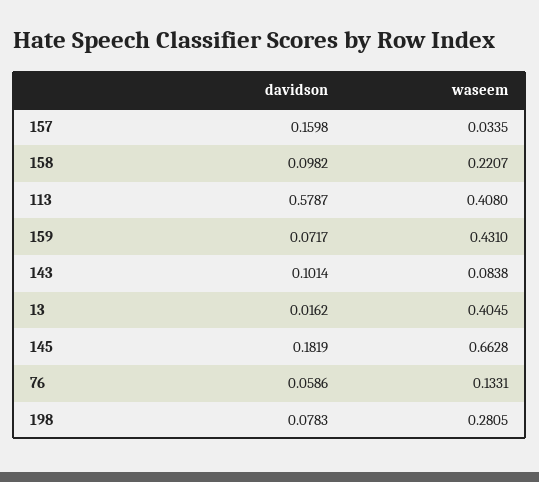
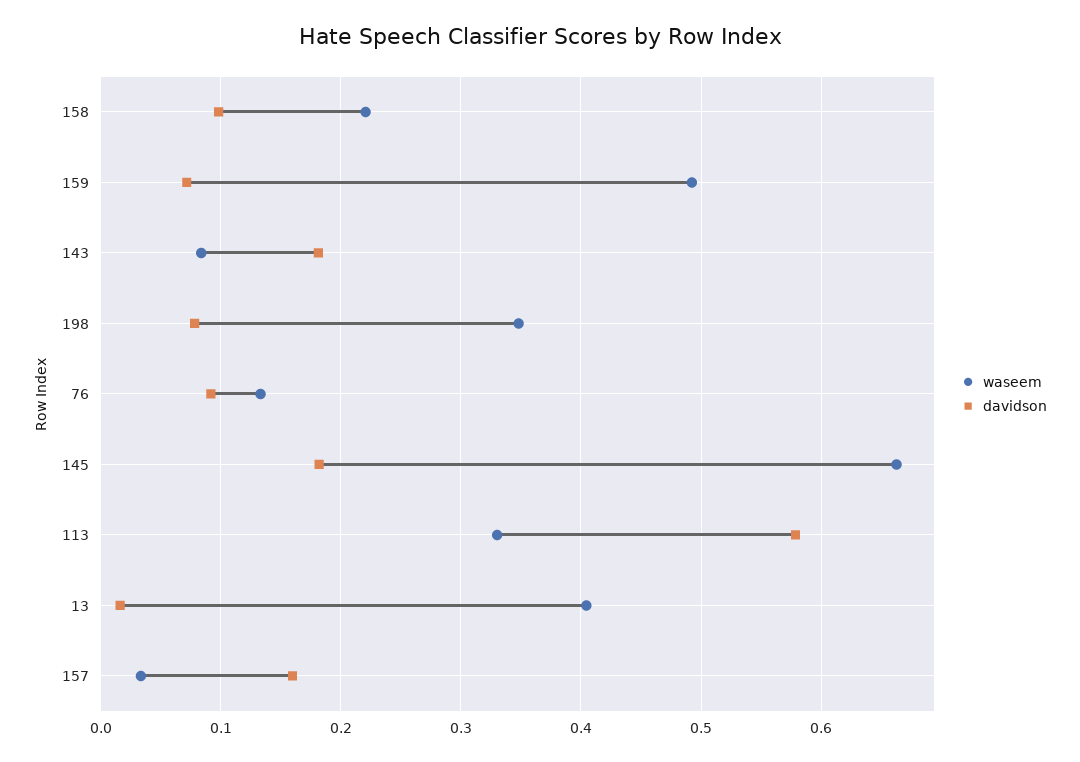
waseem, 113: 0.408 -> 0.33
waseem, 159: 0.431 -> 0.49
davidson, 143: 0.1014 -> 0.18
davidson, 76: 0.0586 -> 0.09
waseem, 198: 0.2805 -> 0.35

